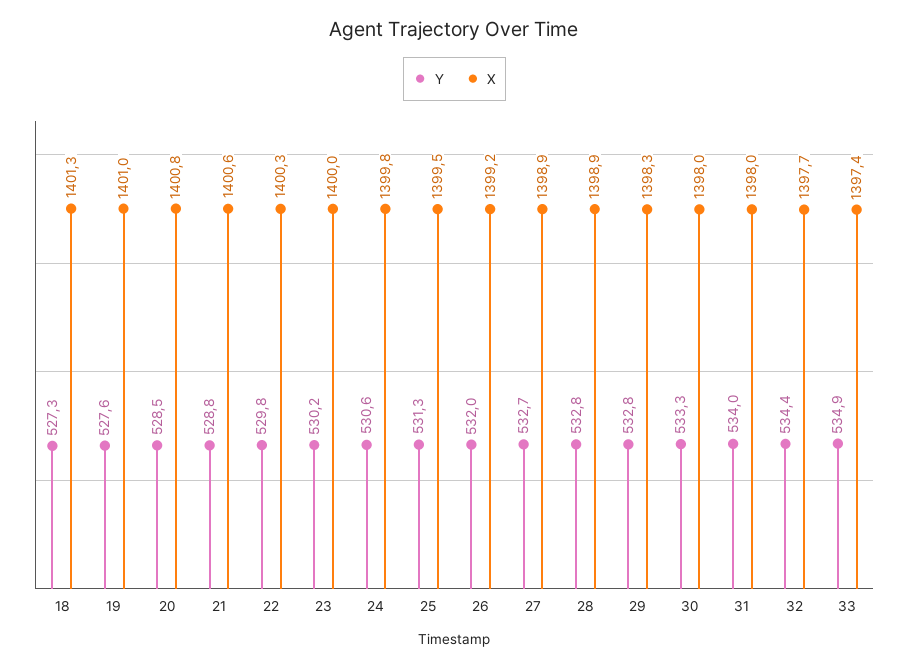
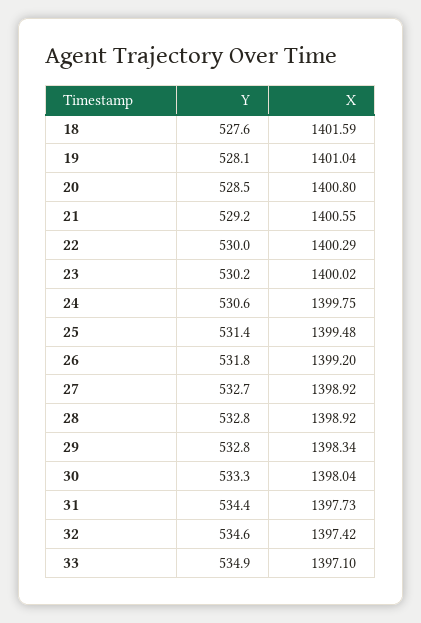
Y, 18: 527.3 -> 527.6
X, 18: 1401.3 -> 1401.59
Y, 19: 527.6 -> 528.1
Y, 21: 528.8 -> 529.2
Y, 22: 529.8 -> 530
Y, 25: 531.3 -> 531.4
Y, 26: 532 -> 531.8
Y, 31: 534 -> 534.4
X, 31: 1398 -> 1397.73
Y, 32: 534.4 -> 534.6
X, 32: 1397.7 -> 1397.42
X, 33: 1397.4 -> 1397.1

